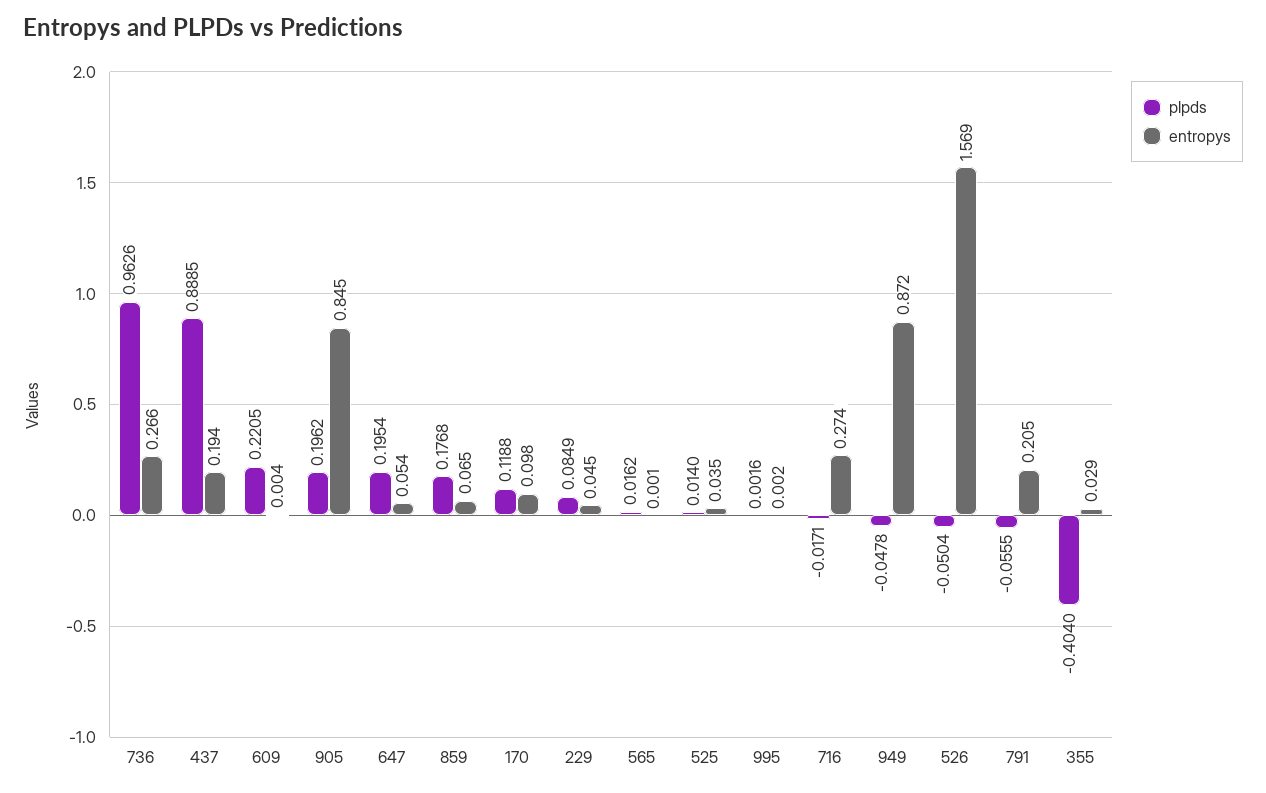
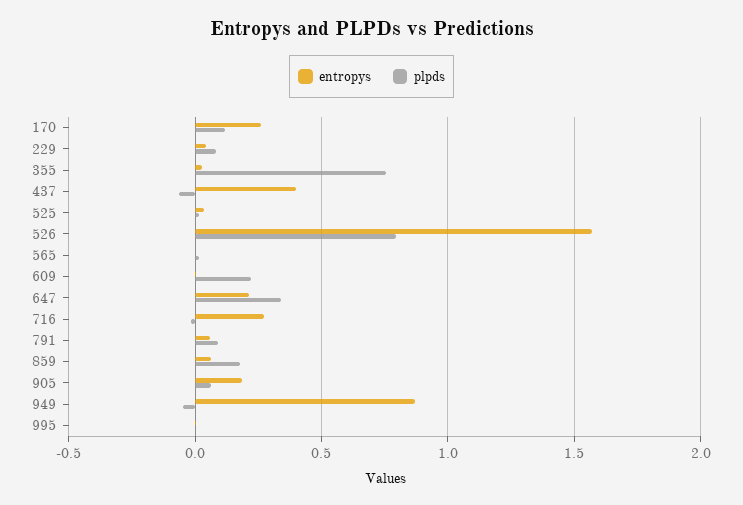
plpds, 736: 0.9626 -> none
entropys, 736: 0.266 -> none
plpds, 437: 0.8885 -> -0.05
entropys, 437: 0.194 -> 0.4
plpds, 905: 0.1962 -> 0.05
entropys, 905: 0.845 -> 0.2
plpds, 647: 0.1954 -> 0.35
entropys, 647: 0.054 -> 0.2
entropys, 170: 0.098 -> 0.25
plpds, 526: -0.0504 -> 0.8
plpds, 791: -0.0555 -> 0.1
entropys, 791: 0.205 -> 0.05
plpds, 355: -0.404 -> 0.75

